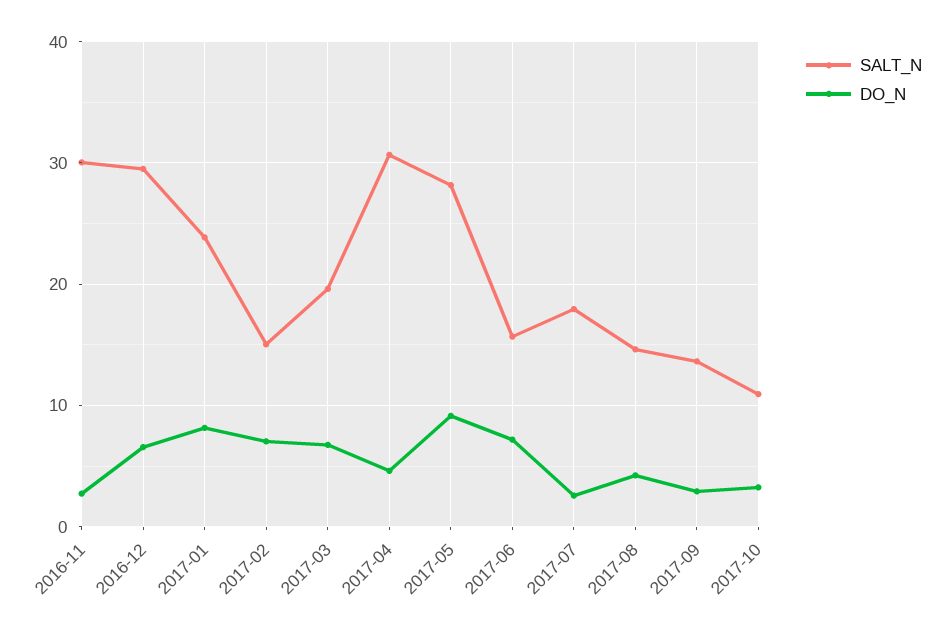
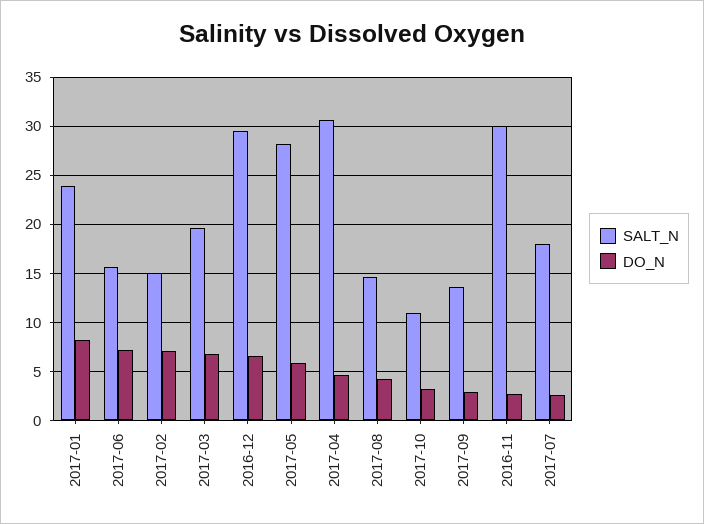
DO_N, 2017-05: 9 -> 6

